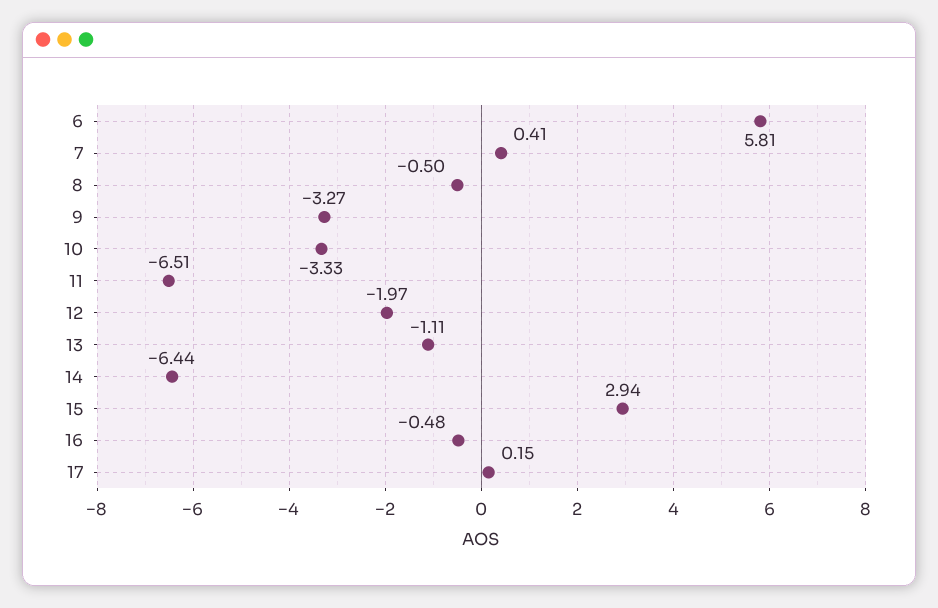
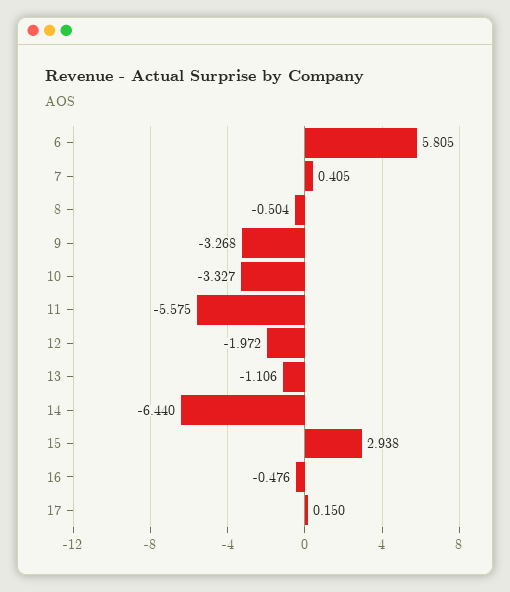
11: -6.51 -> -5.575

